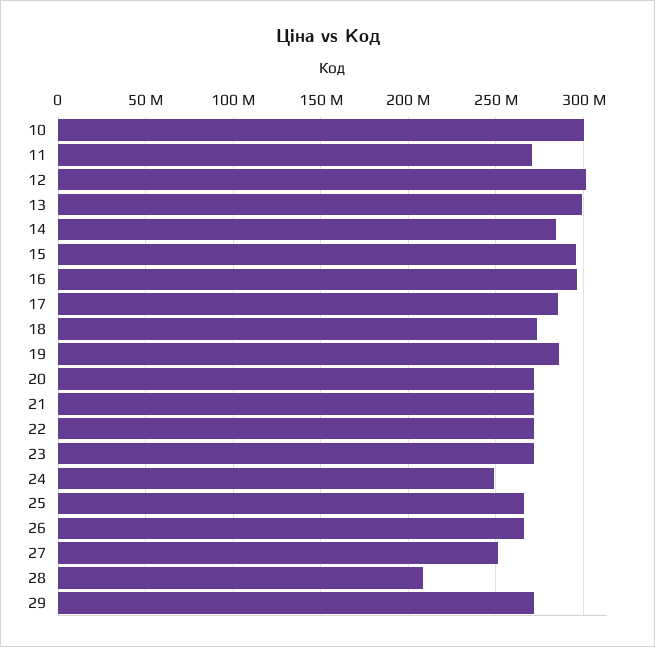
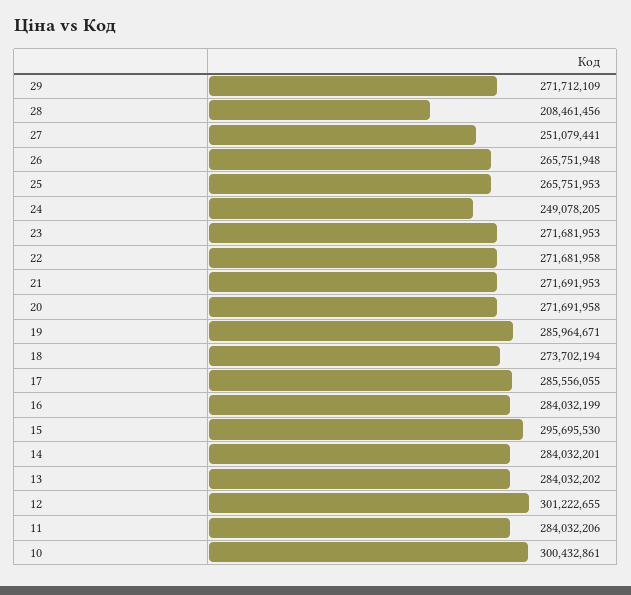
11: 270000000 -> 284032206
13: 300000000 -> 284032202
16: 295000000 -> 284032199

